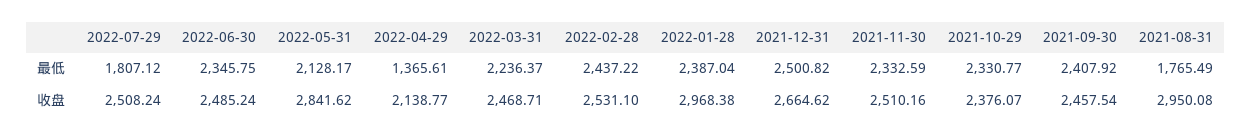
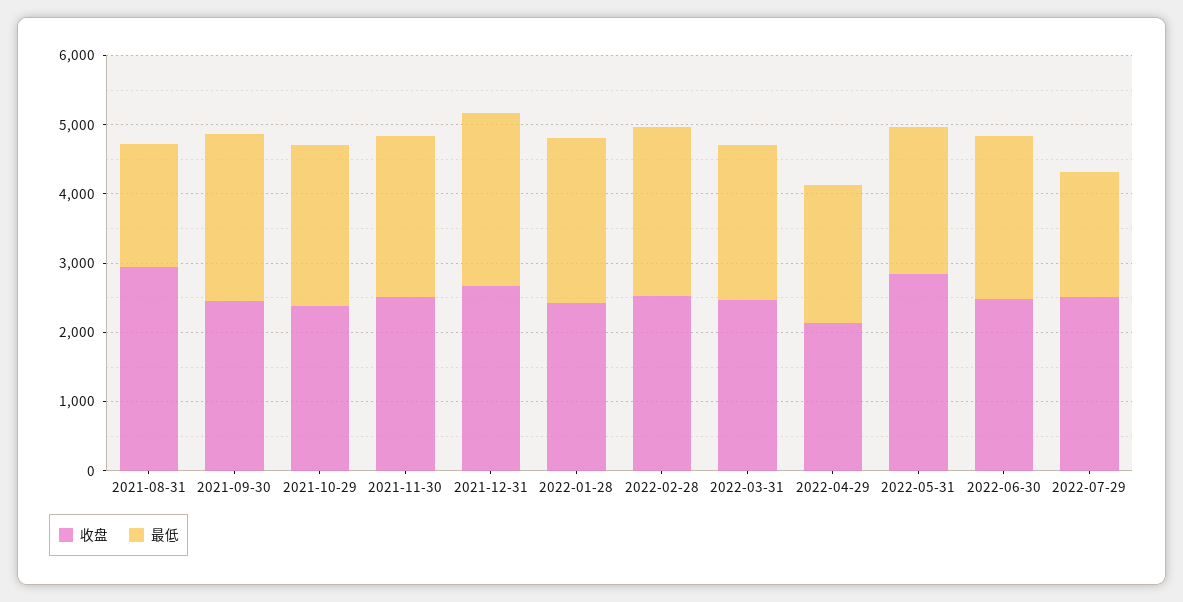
最低, 2022-04-29: 1365.61 -> 2000
收盘, 2022-01-28: 2968.38 -> 2400

